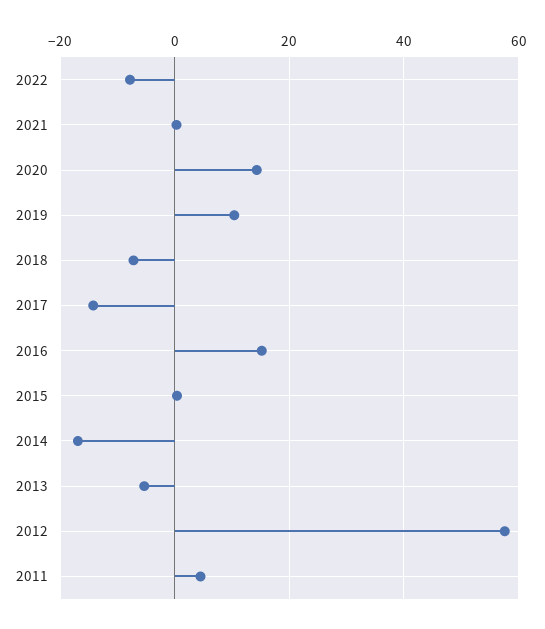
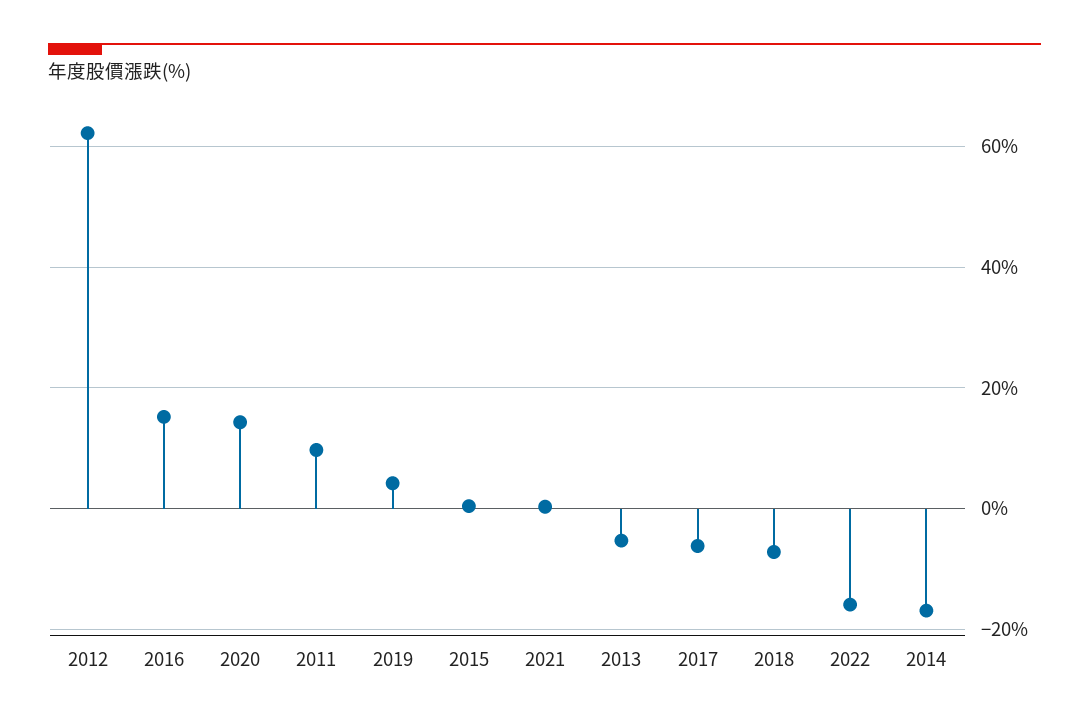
2022: -8 -> -16
2019: 10 -> 4
2017: -14 -> -6
2012: 58 -> 62
2011: 4 -> 10

